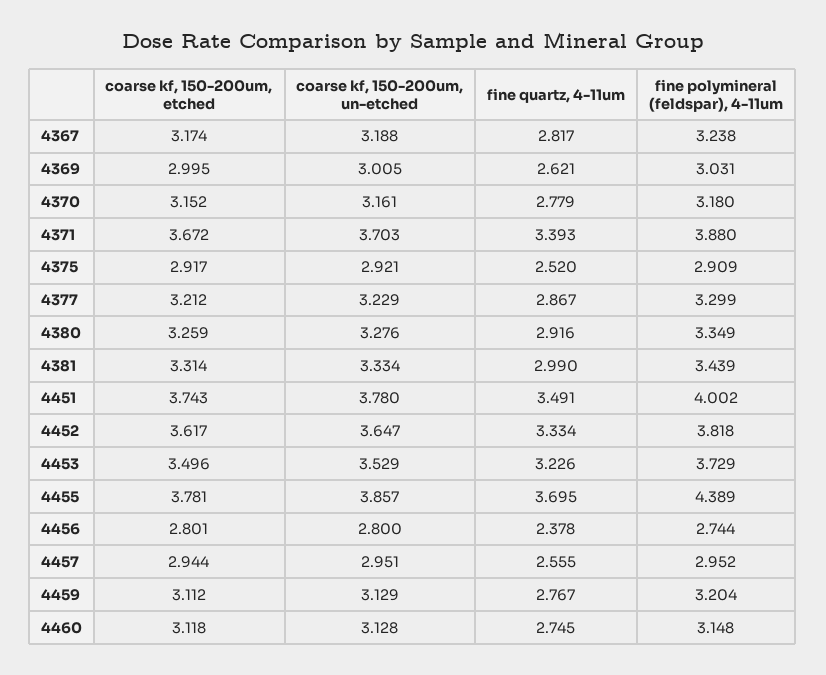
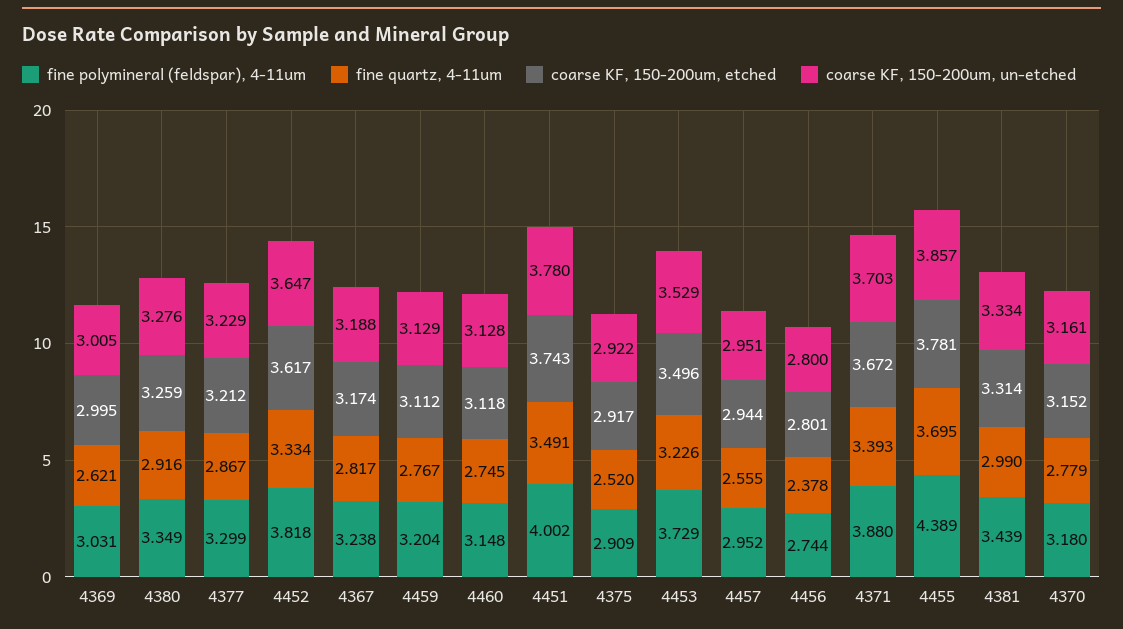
coarse kf, 150-200um, un-etched, 4375: 2.921 -> 2.922

